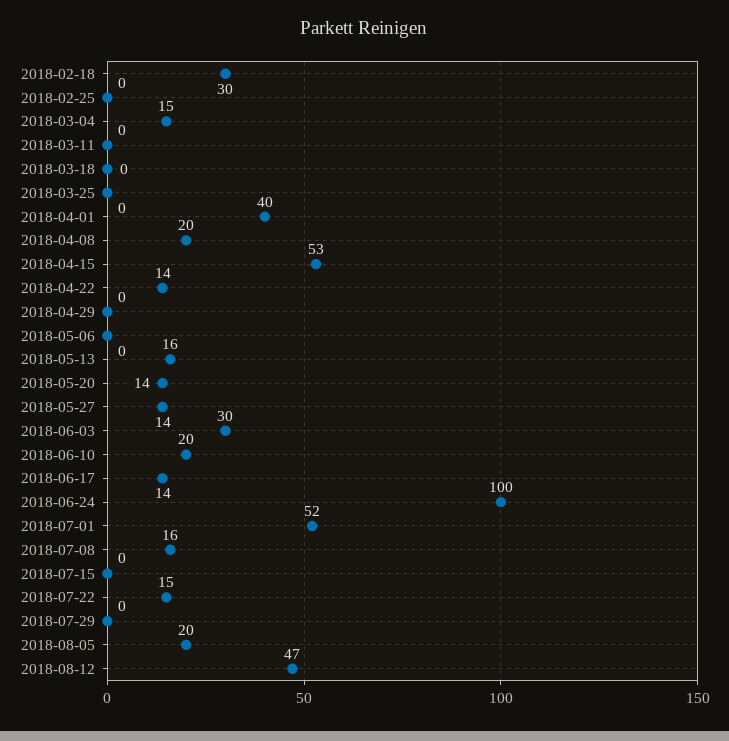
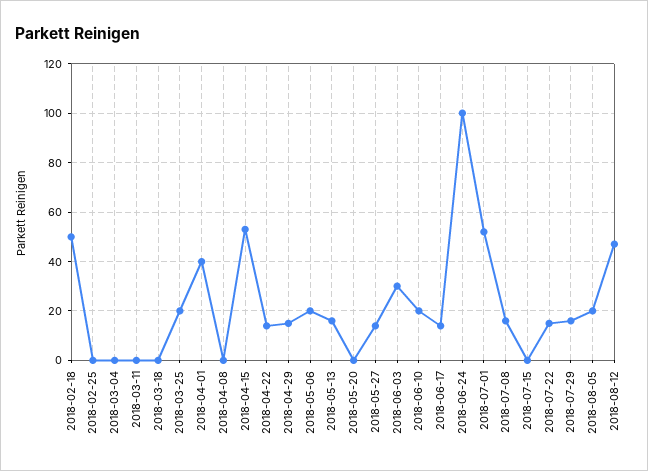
2018-02-18: 30 -> 50
2018-03-04: 15 -> 0
2018-03-25: 0 -> 20
2018-04-08: 20 -> 0
2018-04-29: 0 -> 15
2018-05-06: 0 -> 20
2018-05-20: 14 -> 0
2018-07-29: 0 -> 15

